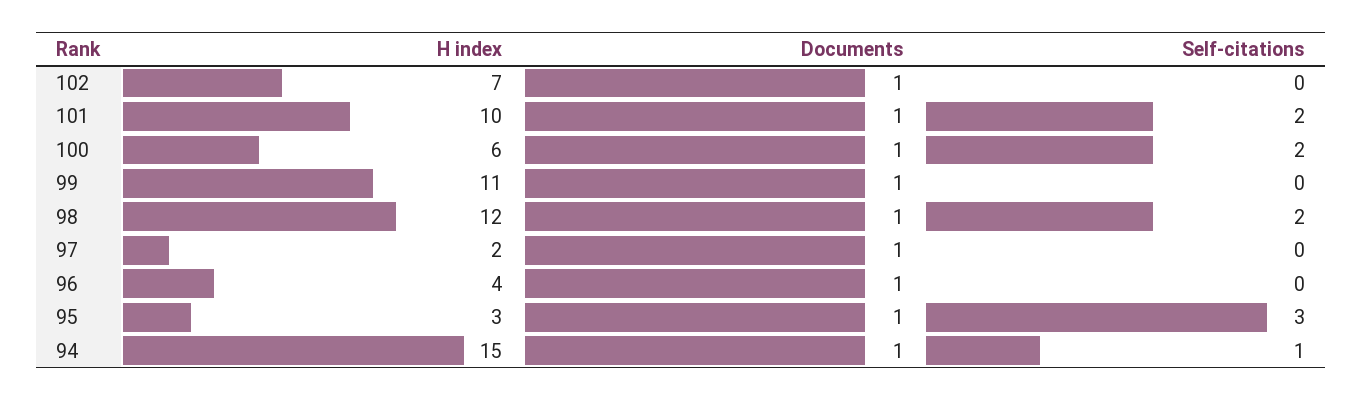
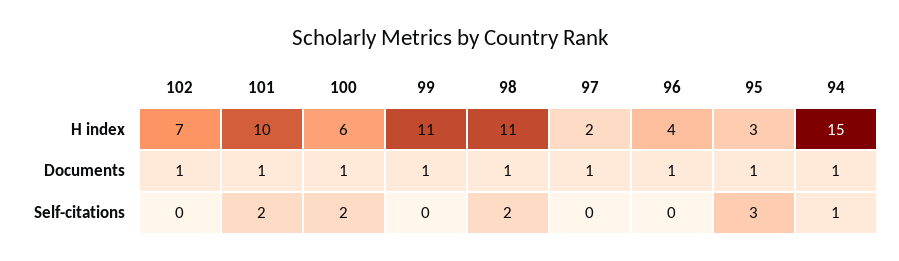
H index, 98: 12 -> 11

